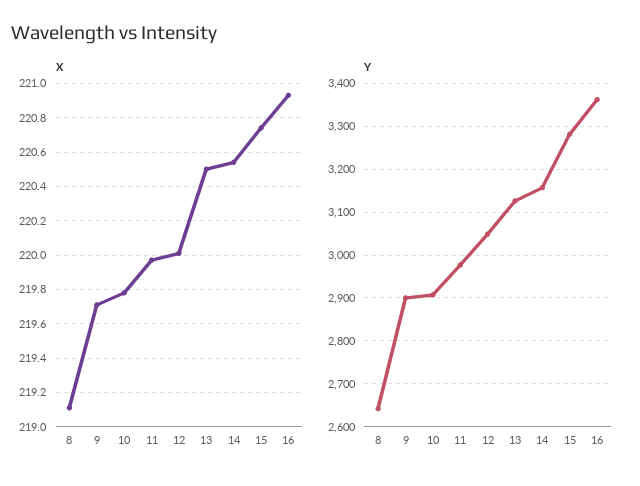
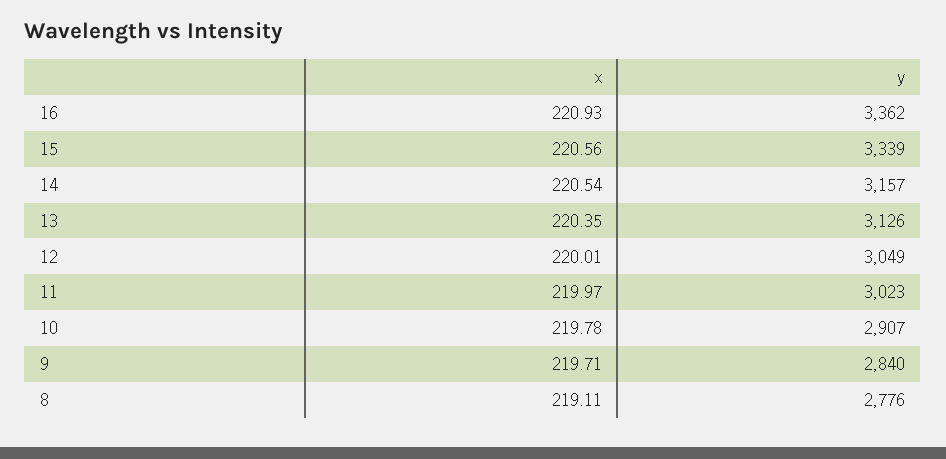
X, 13: 220.5 -> 220.35
X, 15: 220.75 -> 220.56
Y, 8: 2640 -> 2776
Y, 9: 2900 -> 2840
Y, 11: 2980 -> 3023
Y, 15: 3280 -> 3339

